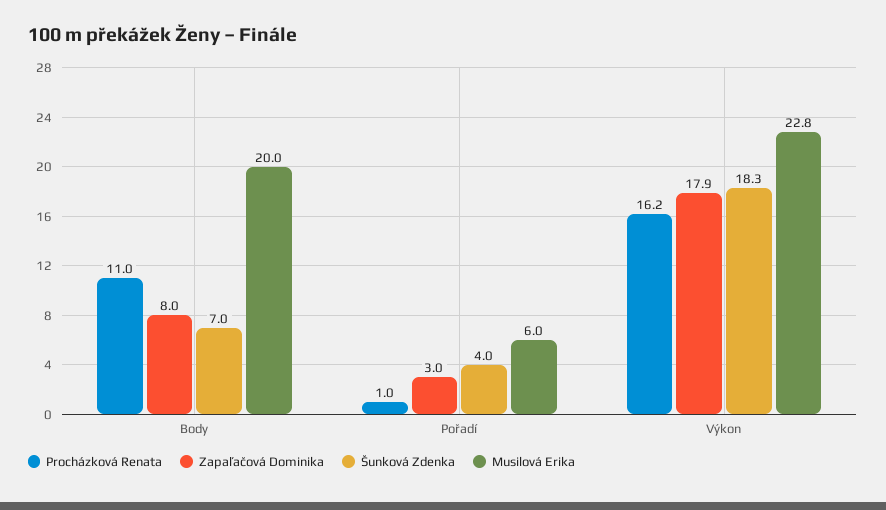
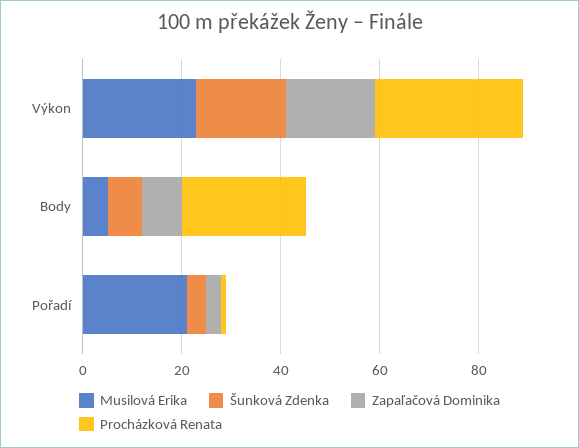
Procházková Renata, Body: 11 -> 25
Musilová Erika, Body: 20 -> 5
Musilová Erika, Pořadí: 6 -> 20
Procházková Renata, Výkon: 16.2 -> 30

